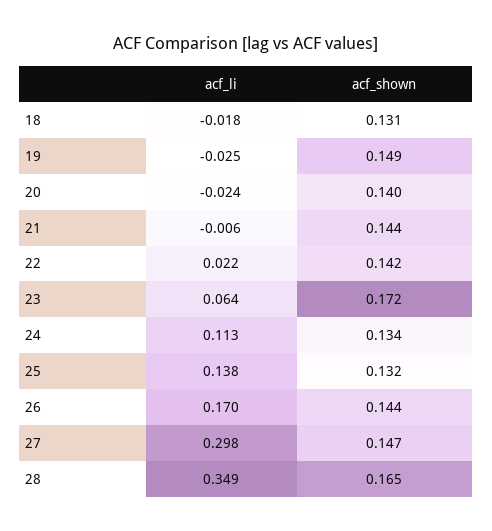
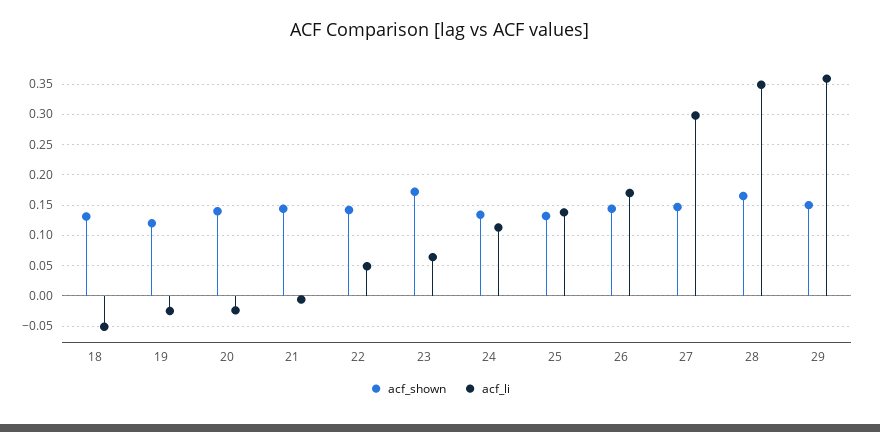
acf_li, 18: -0.018 -> -0.05
acf_shown, 19: 0.149 -> 0.12
acf_li, 22: 0.022 -> 0.05
acf_shown, 29: none -> 0.15
acf_li, 29: none -> 0.36

